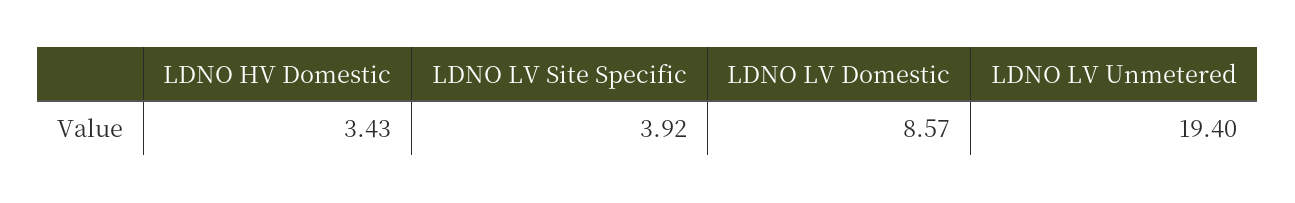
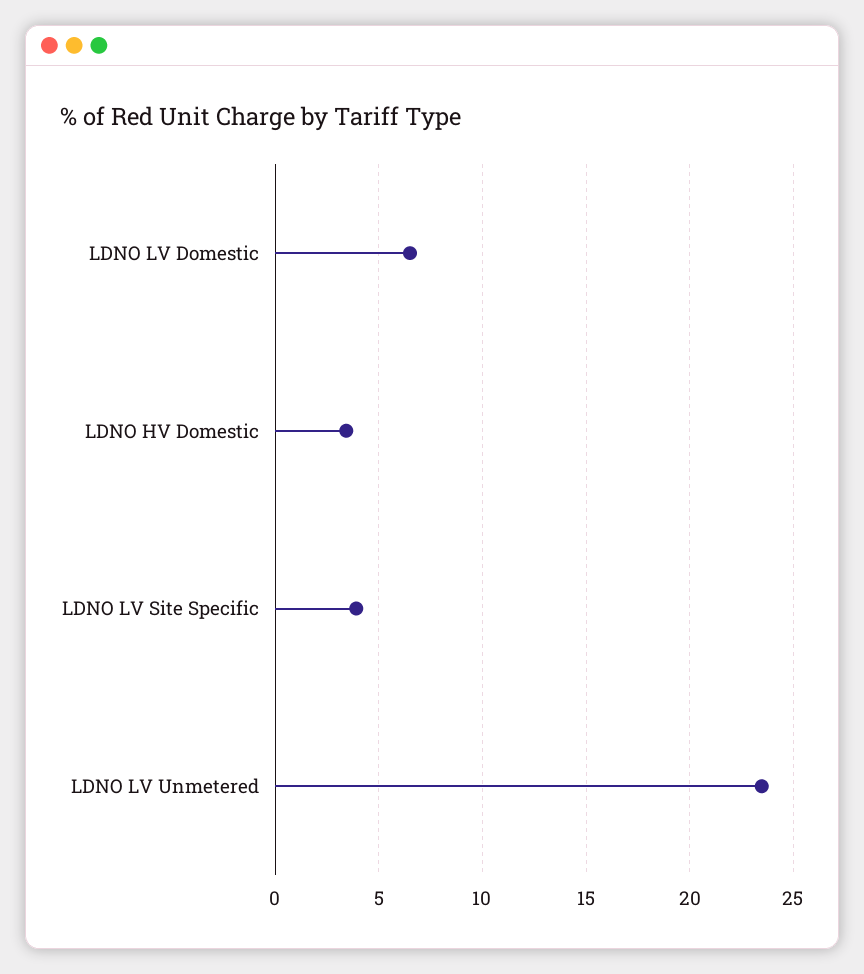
LDNO LV Domestic: 8.57 -> 6.5
LDNO LV Unmetered: 19.4 -> 23.5

